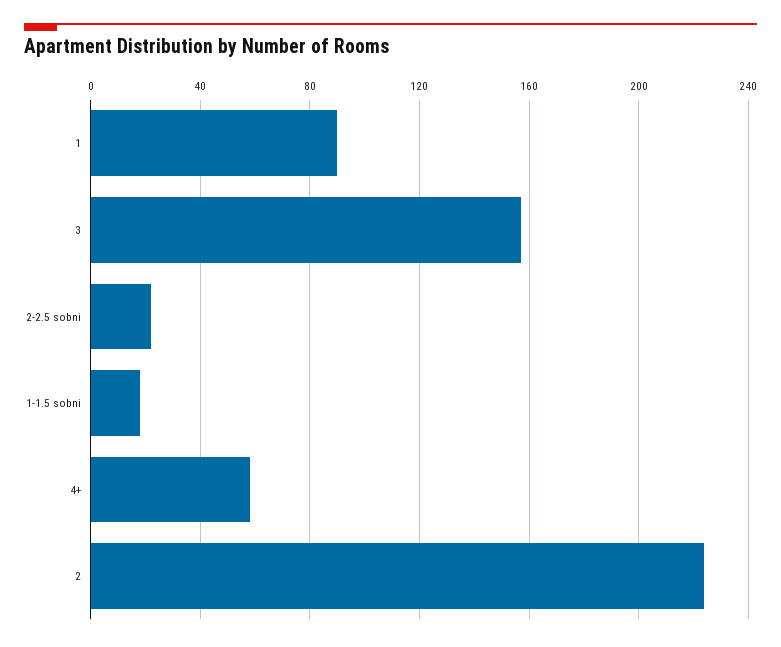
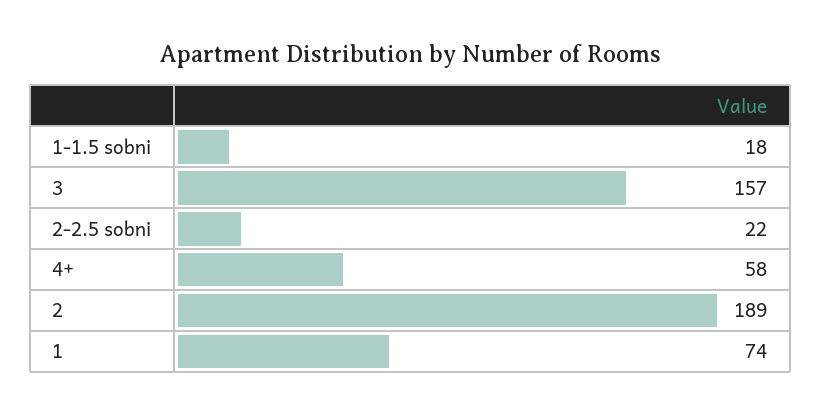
1: 90 -> 74
2: 225 -> 189

